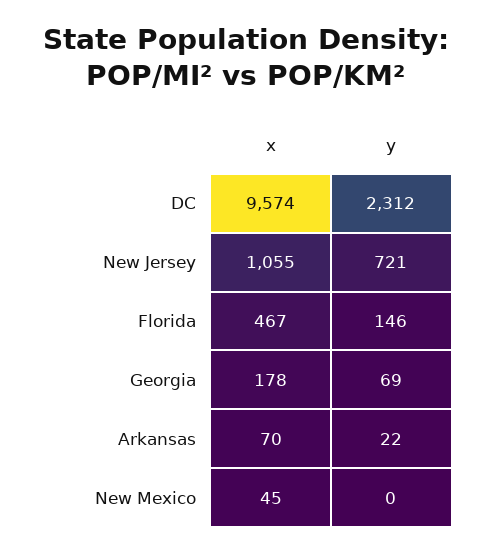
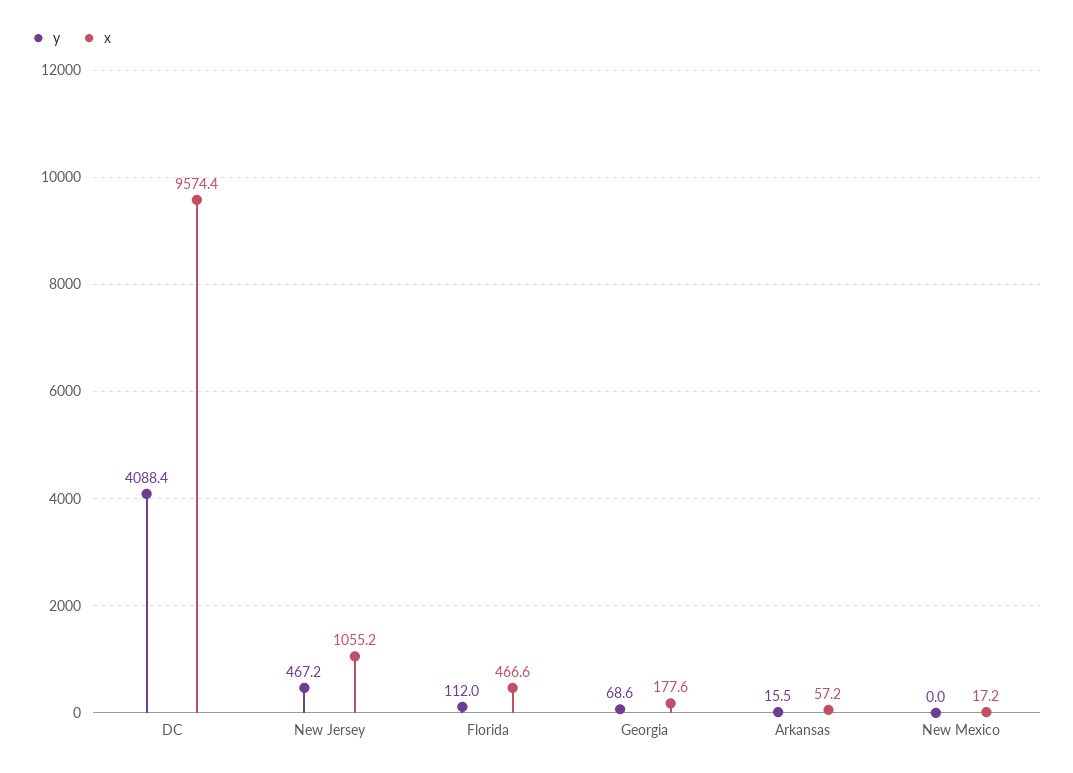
y, DC: 2312 -> 4088.4
y, New Jersey: 721 -> 467.2
y, Florida: 146 -> 112
x, Arkansas: 70 -> 57.2
y, Arkansas: 22 -> 15.5
x, New Mexico: 45 -> 17.2

